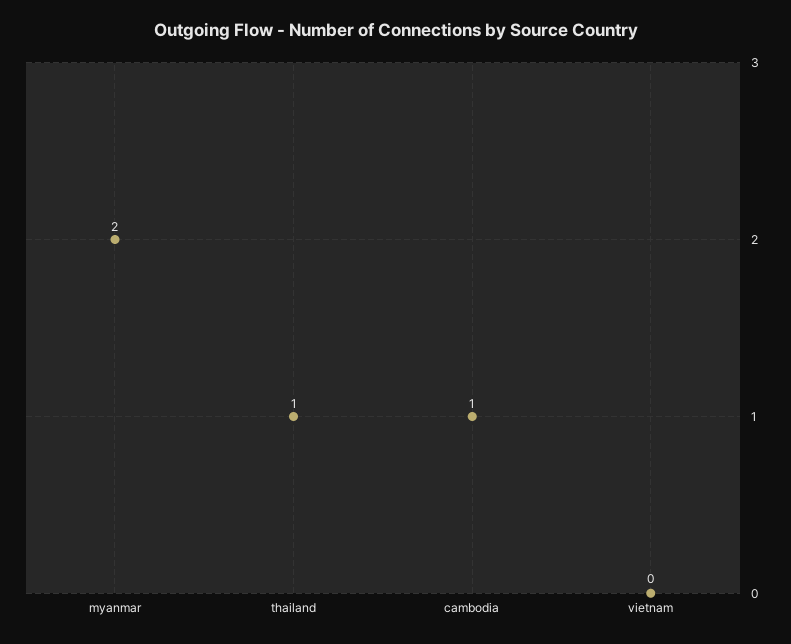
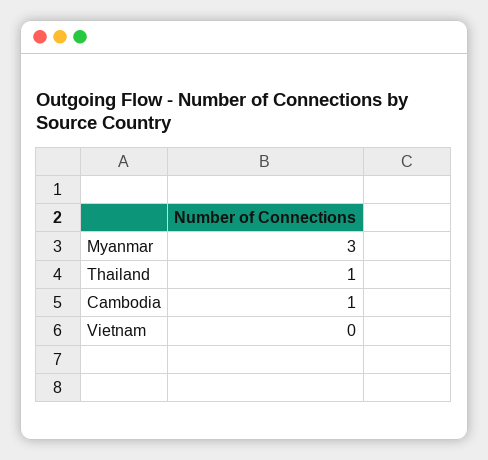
myanmar: 2 -> 3

